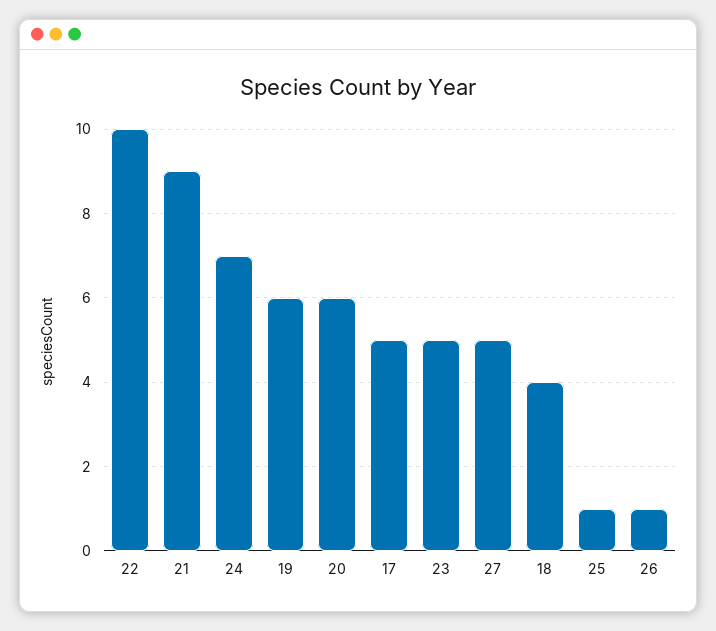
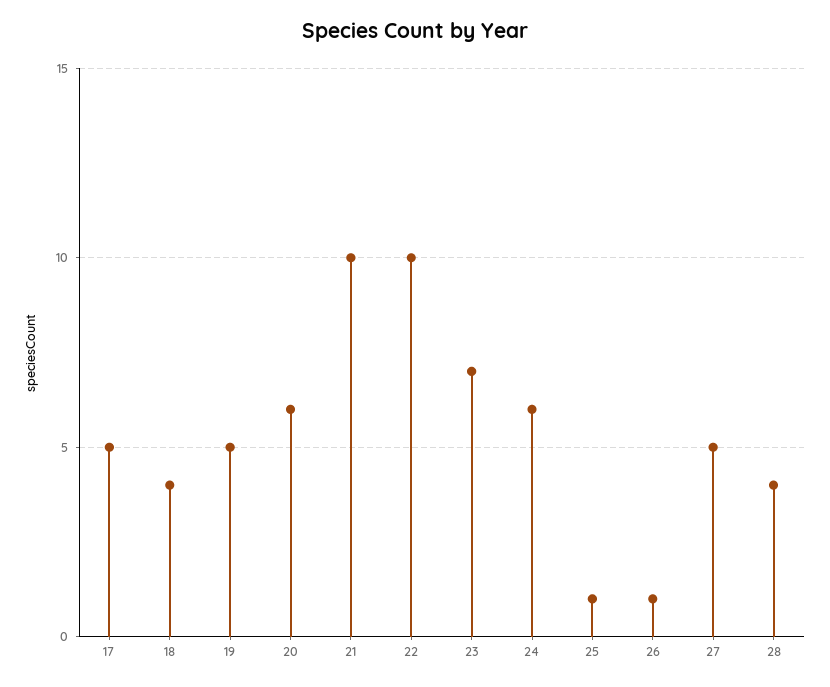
21: 9 -> 10
24: 7 -> 6
19: 6 -> 5
23: 5 -> 7
28: none -> 4

